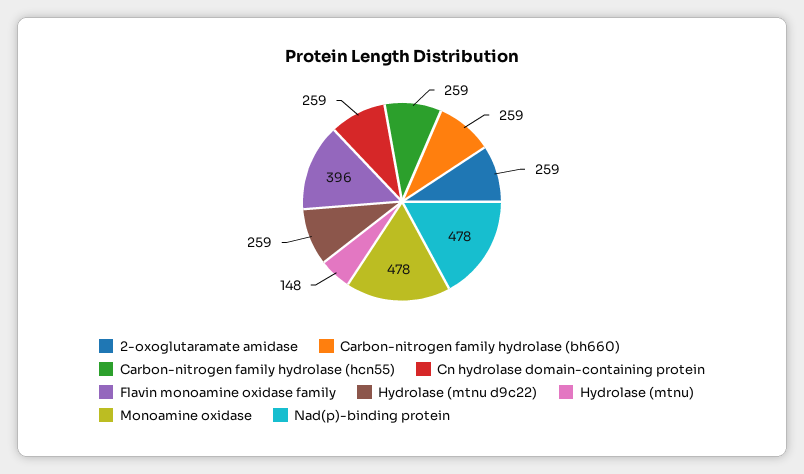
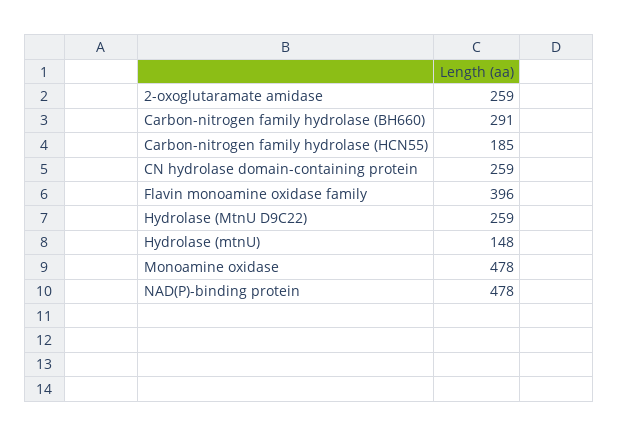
Carbon-nitrogen family hydrolase (bh660): 259 -> 291
Carbon-nitrogen family hydrolase (hcn55): 259 -> 185

